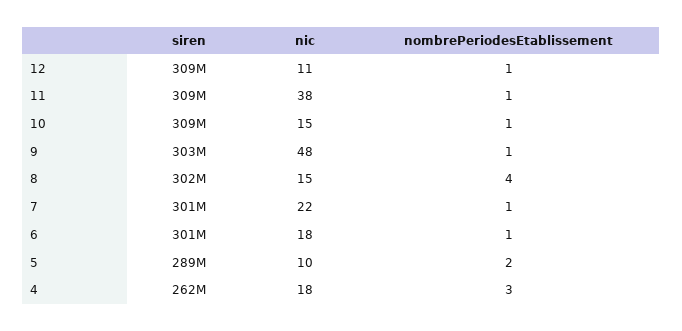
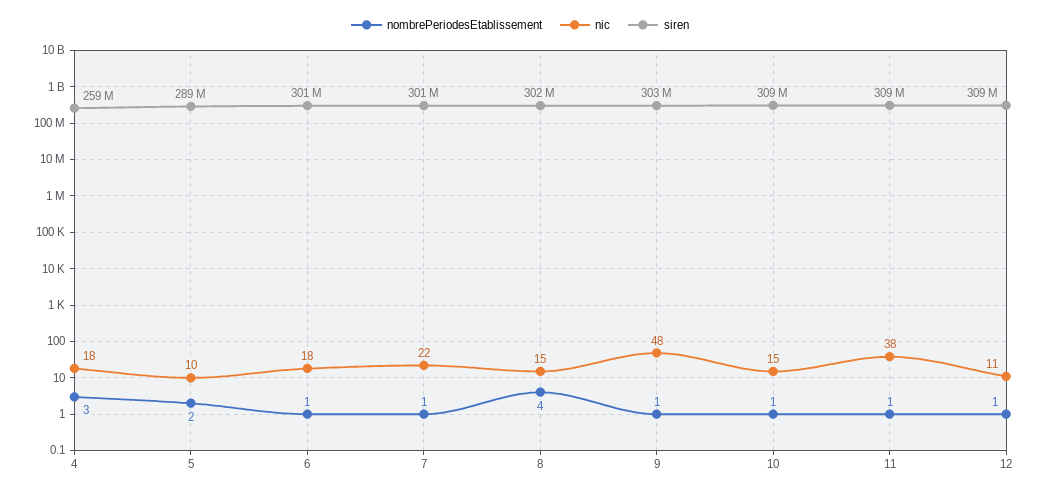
siren, 4: 262000000 -> 259000000

